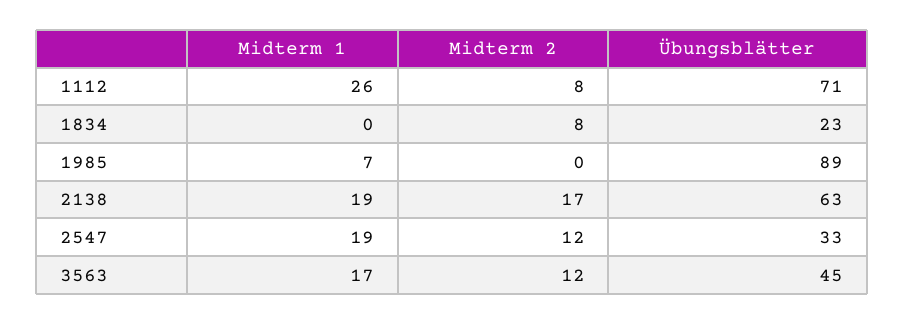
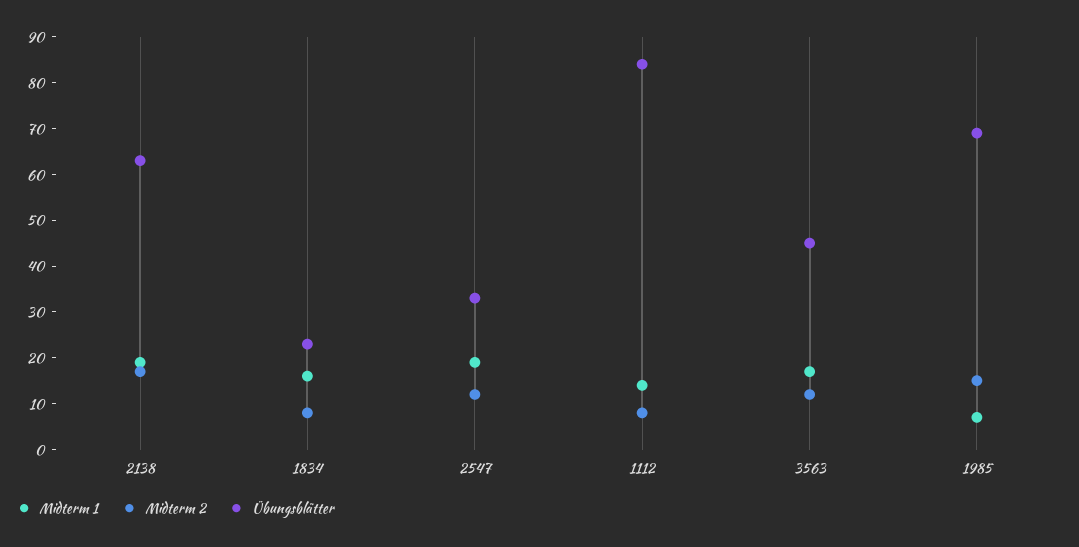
Midterm 1, 1112: 26 -> 15
Übungsblätter, 1112: 71 -> 85
Midterm 1, 1834: 0 -> 15
Midterm 2, 1985: 0 -> 15
Übungsblätter, 1985: 89 -> 70

